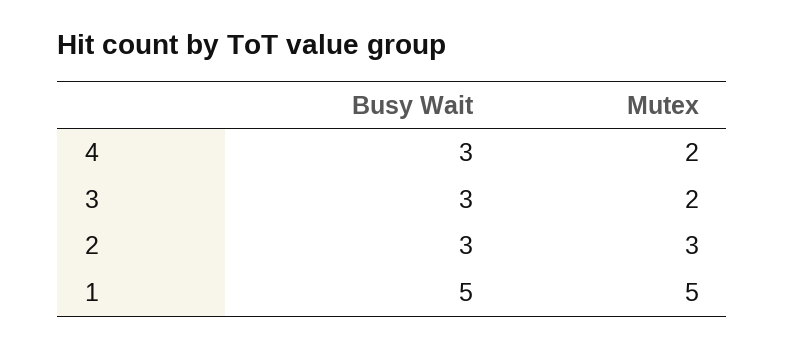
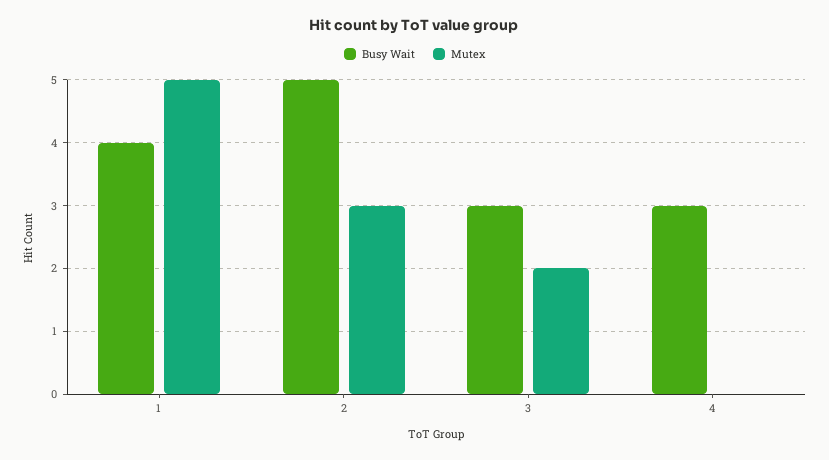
Mutex, 4: 2 -> 0
Busy Wait, 2: 3 -> 5
Busy Wait, 1: 5 -> 4

